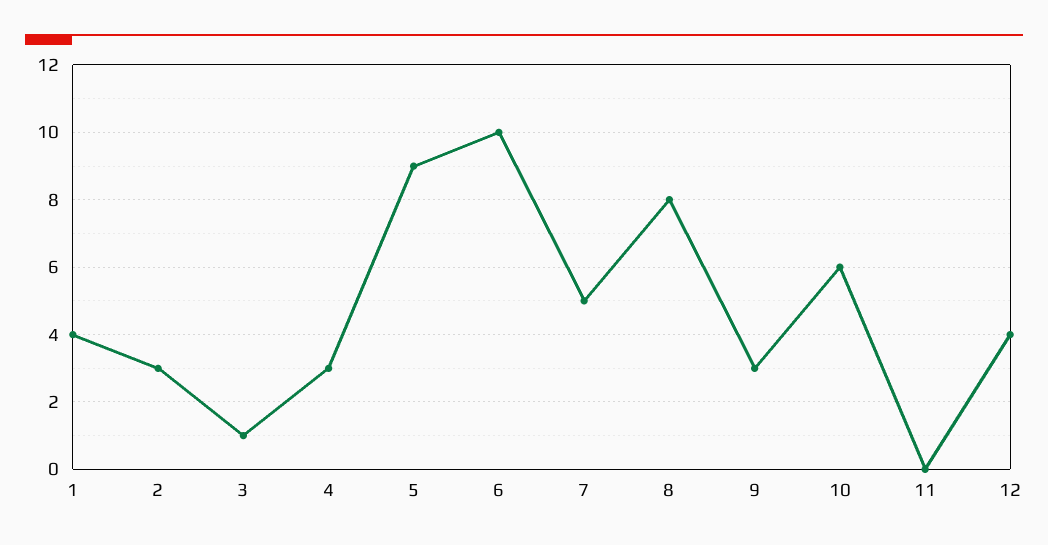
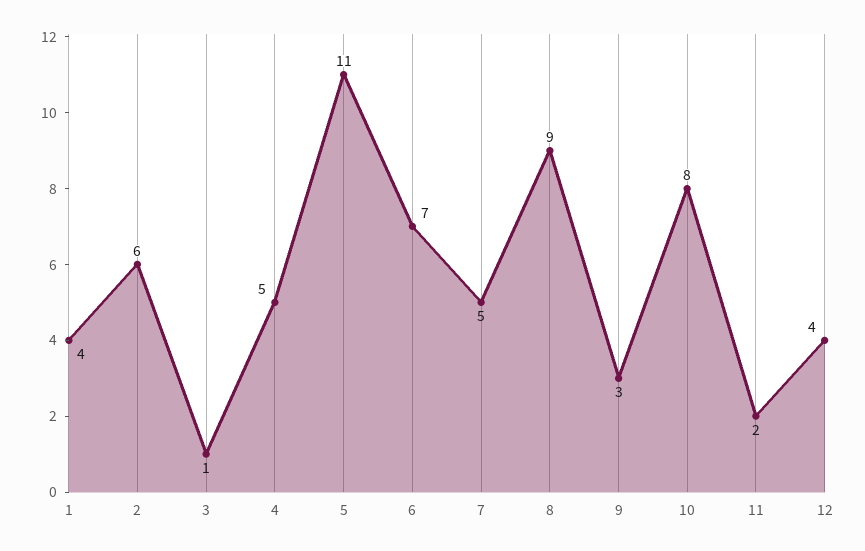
2: 3 -> 6
4: 3 -> 5
5: 9 -> 11
6: 10 -> 7
8: 8 -> 9
10: 6 -> 8
11: 0 -> 2

